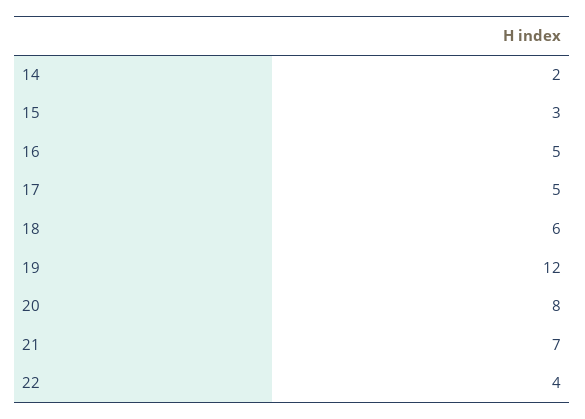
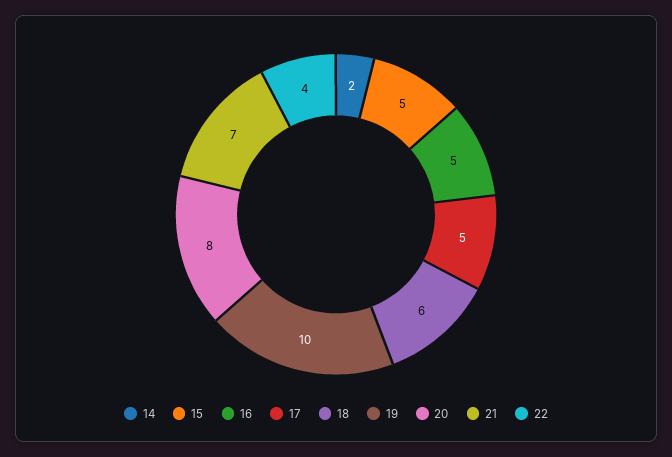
15: 3 -> 5
19: 12 -> 10

